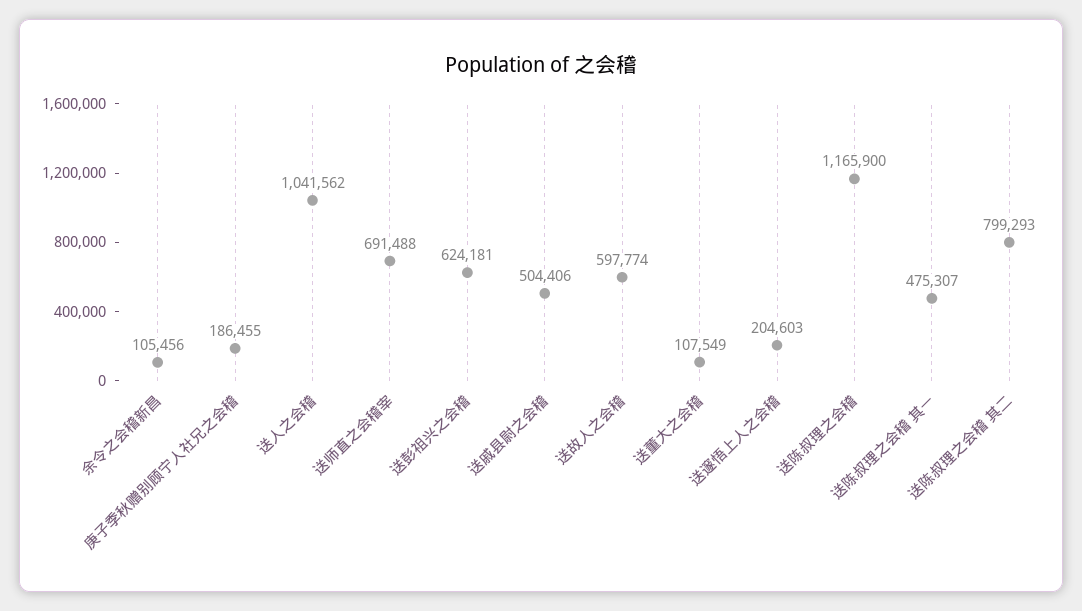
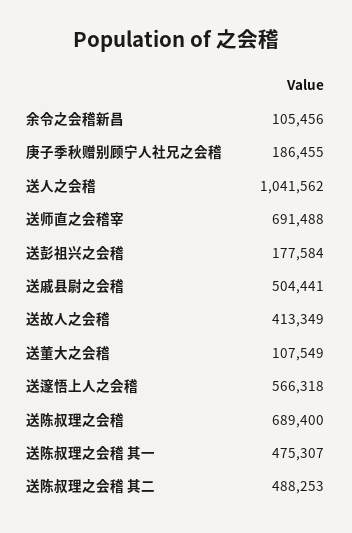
送彭祖兴之会稽: 624181 -> 177584
送戚县尉之会稽: 504406 -> 504441
送故人之会稽: 597774 -> 413349
送邃悟上人之会稽: 204603 -> 566318
送陈叔理之会稽: 1165900 -> 689400
送陈叔理之会稽 其二: 799293 -> 488253

